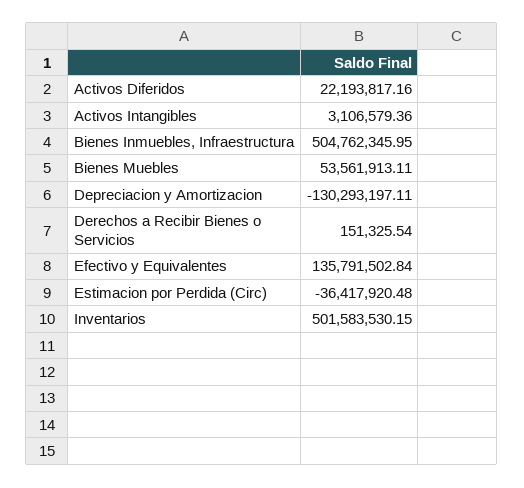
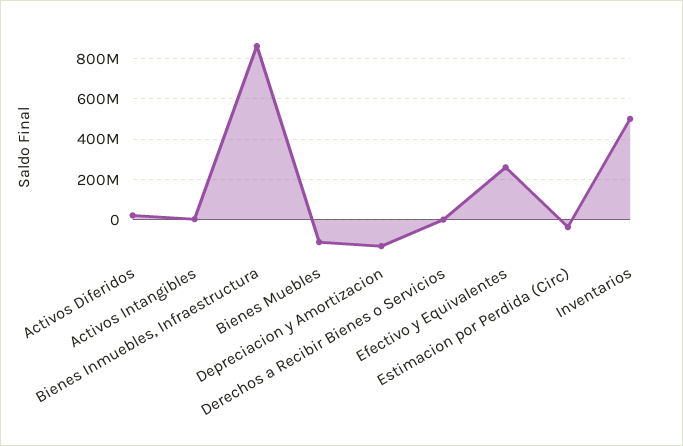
Bienes Inmuebles, Infraestructura: 504762345.95 -> 850000000
Bienes Muebles: 53561913.11 -> -100000000
Efectivo y Equivalentes: 135791502.84 -> 250000000

